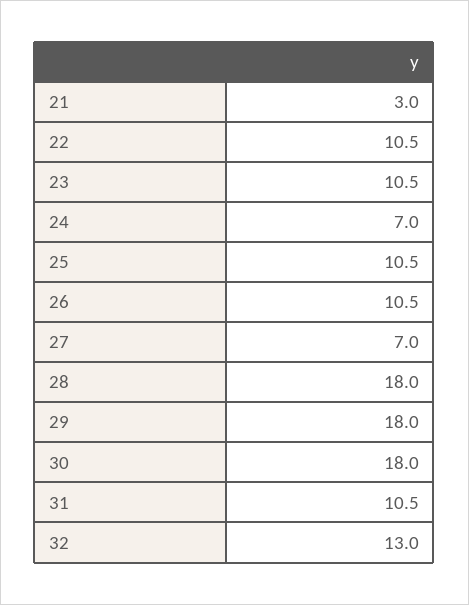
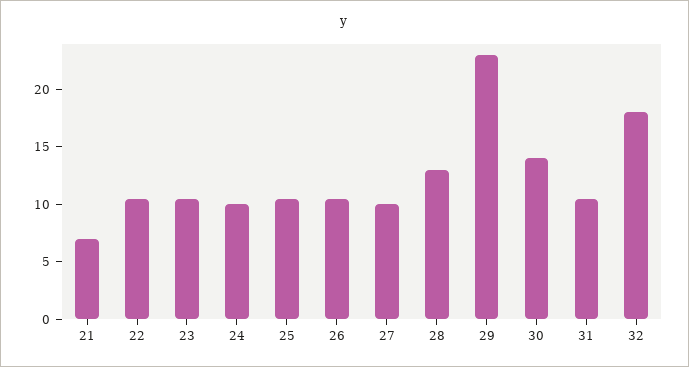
21: 3 -> 7
24: 7 -> 10
27: 7 -> 10
28: 18 -> 13
29: 18 -> 23
30: 18 -> 14
32: 13 -> 18

